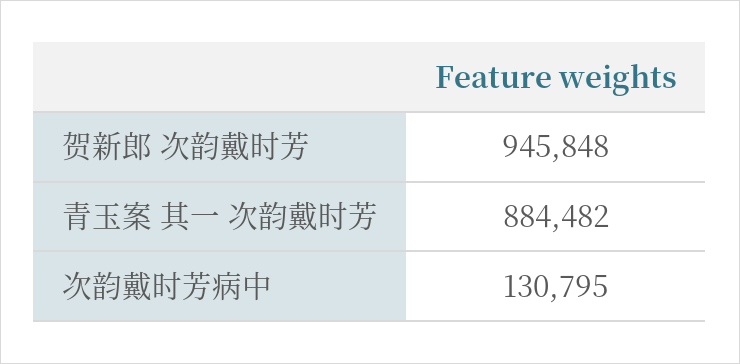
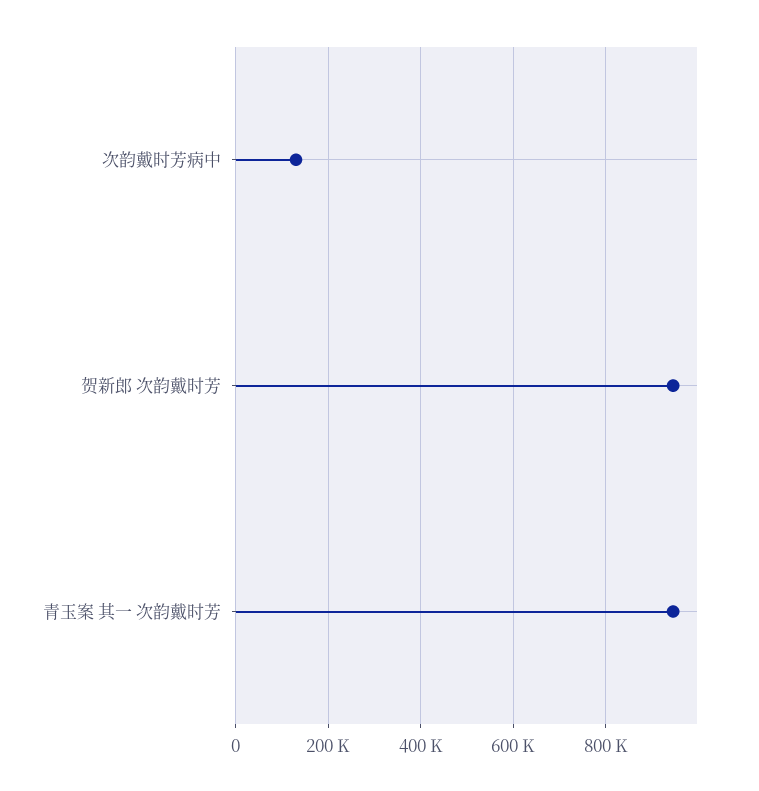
青玉案 其一 次韵戴时芳: 884482 -> 940000

